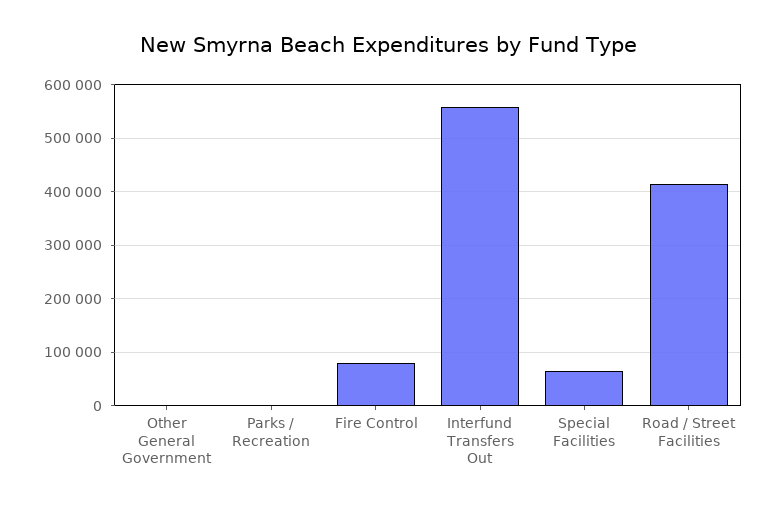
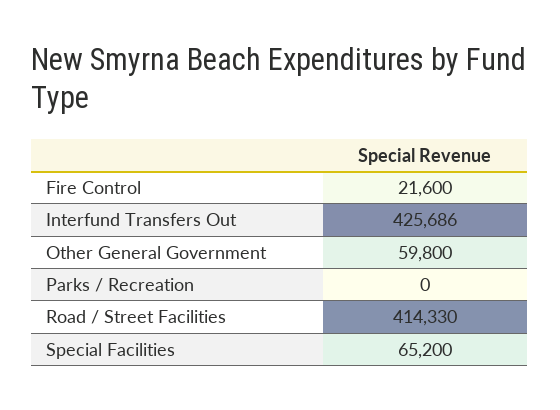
Other General Government: 0 -> 59800
Fire Control: 80000 -> 21600
Interfund Transfers Out: 560000 -> 425686

